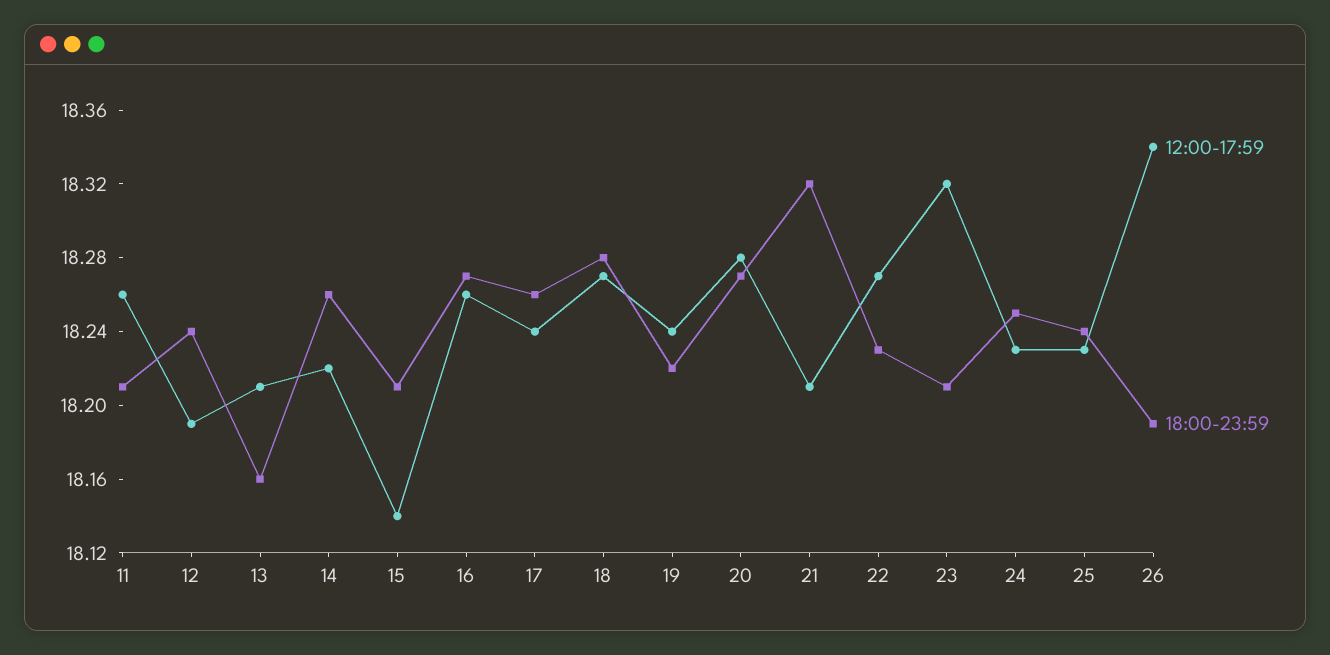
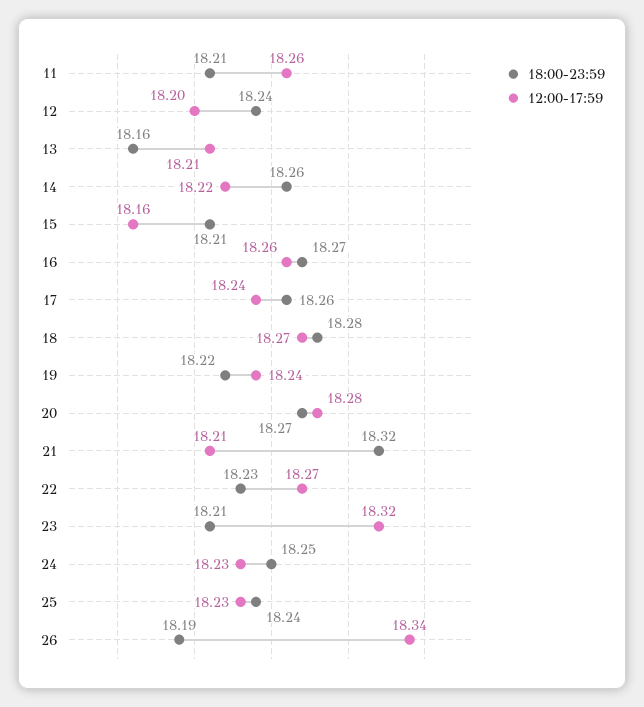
12:00-17:59, 12: 18.19 -> 18.2
12:00-17:59, 15: 18.14 -> 18.16

